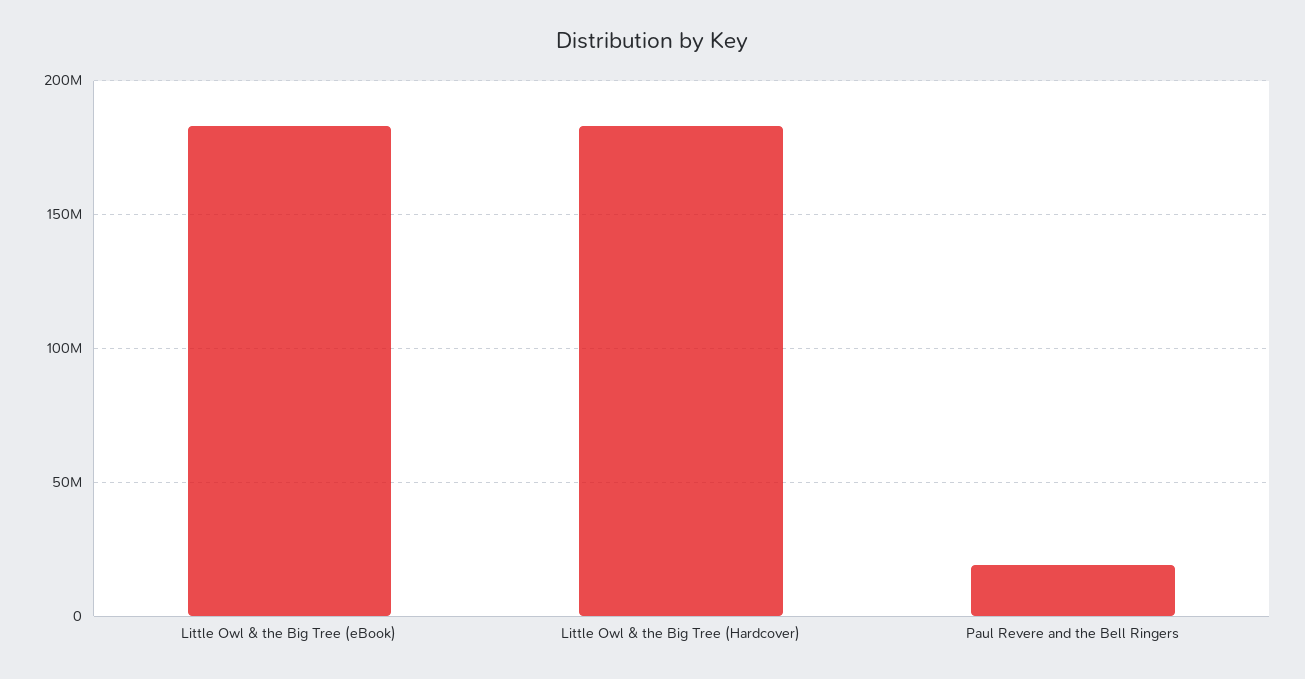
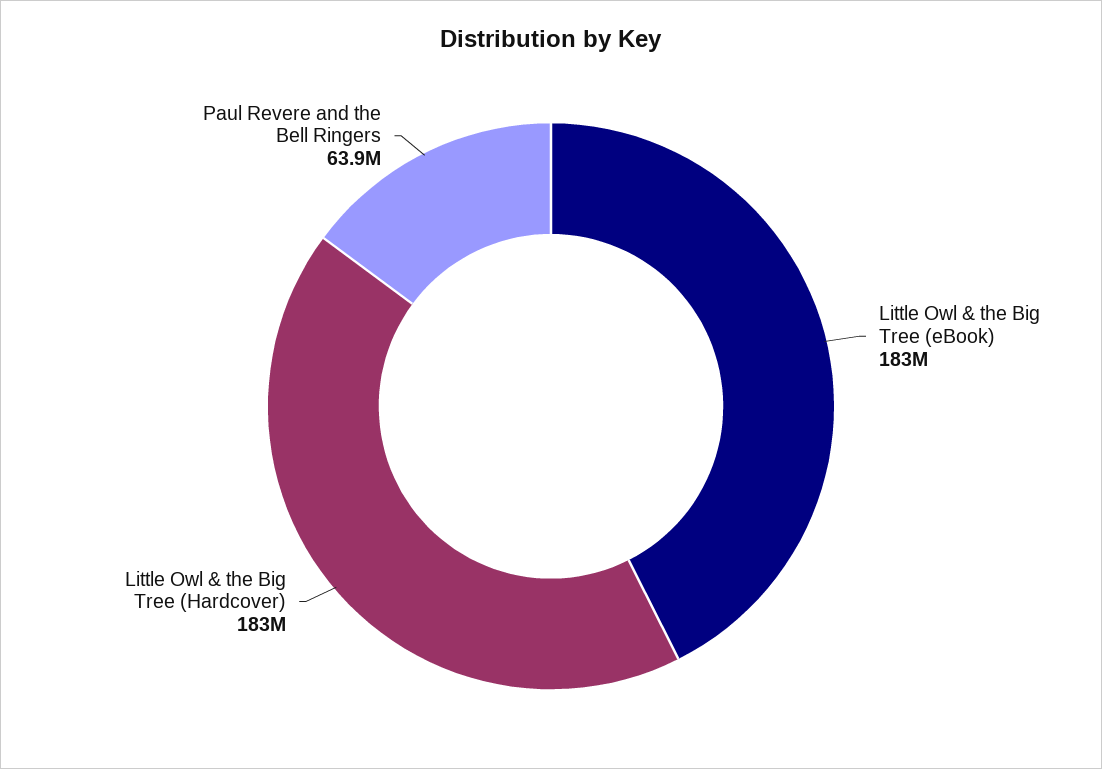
Paul Revere and the Bell Ringers: 20000000 -> 63900000

